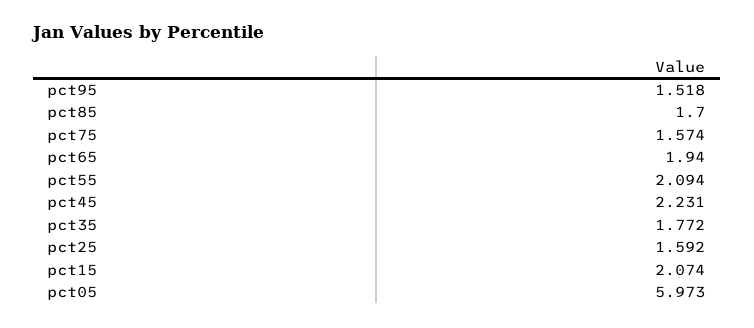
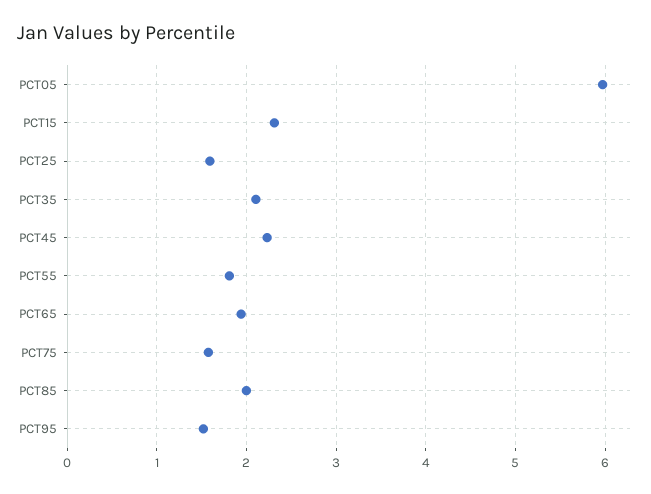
pct85: 1.7 -> 2
pct55: 2.094 -> 1.8
pct35: 1.772 -> 2.1
pct15: 2.074 -> 2.3

